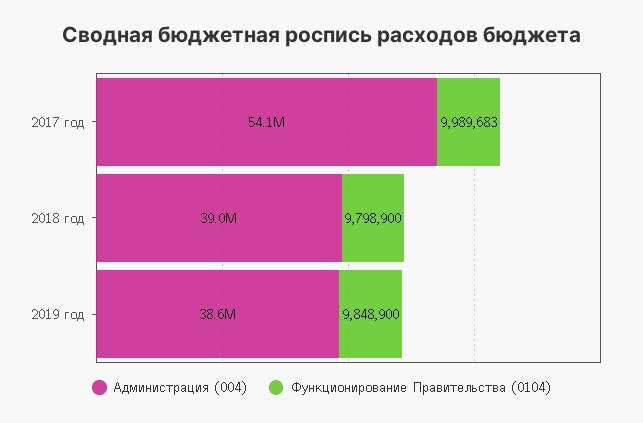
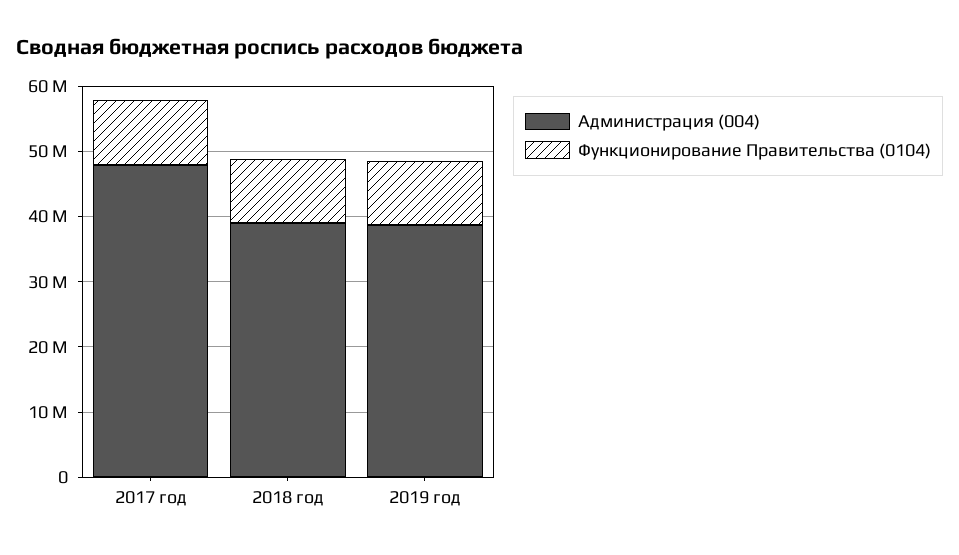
Администрация (004), 2017 год: 54100000 -> 48000000

